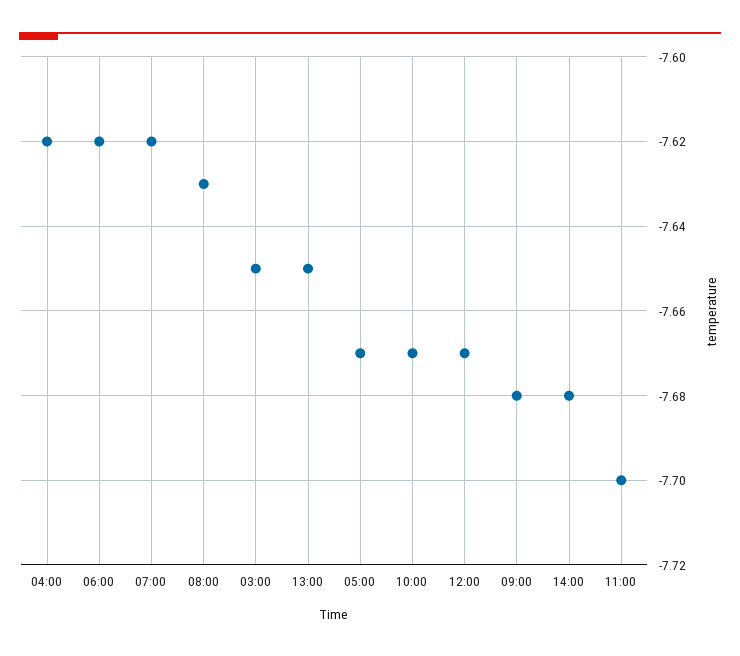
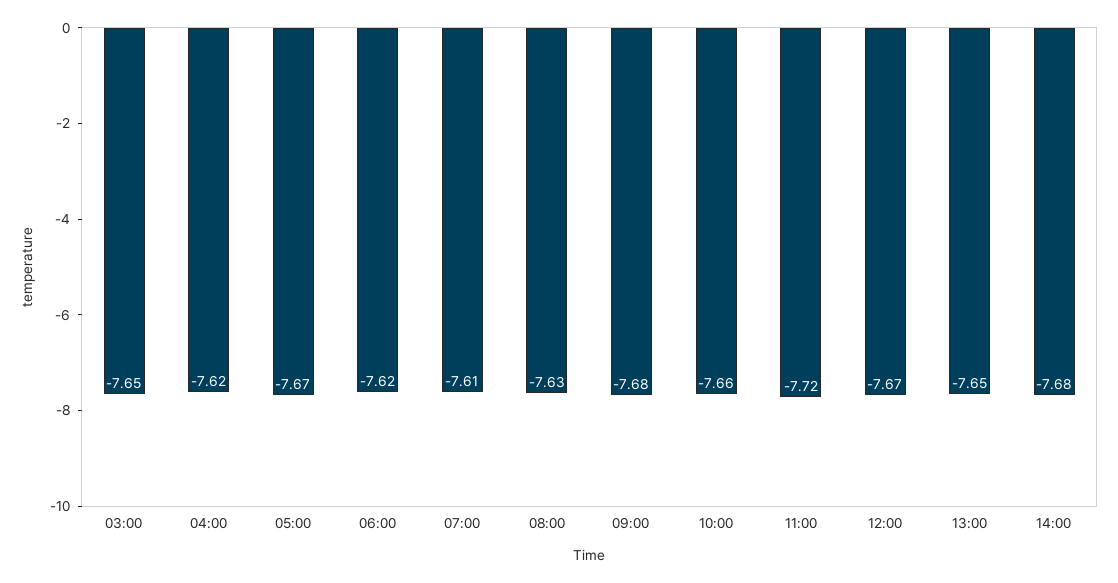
07:00: -7.62 -> -7.61
10:00: -7.67 -> -7.66
11:00: -7.7 -> -7.72

